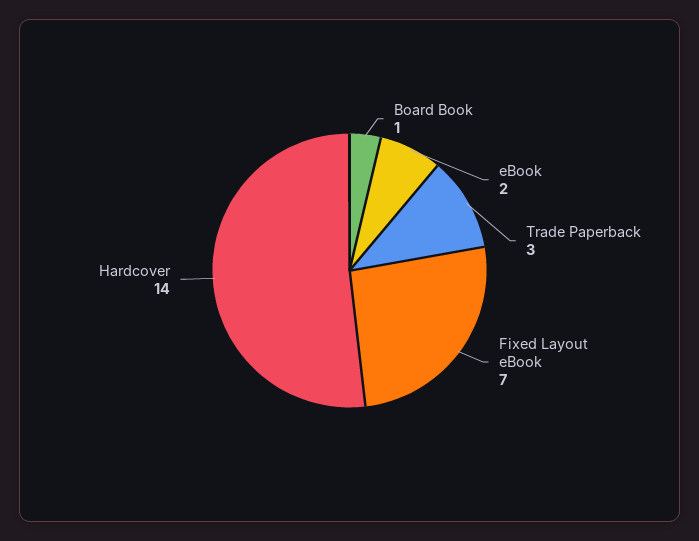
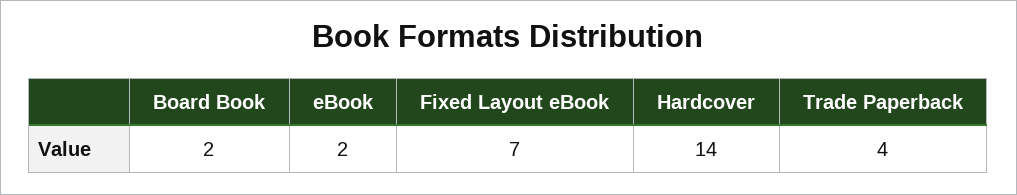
Board Book: 1 -> 2
Trade Paperback: 3 -> 4

